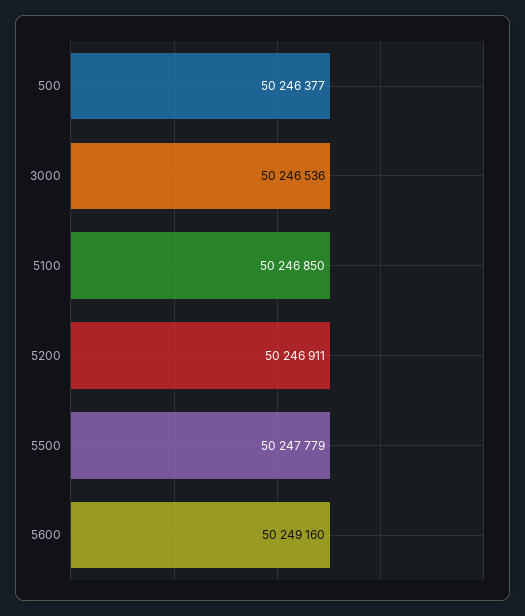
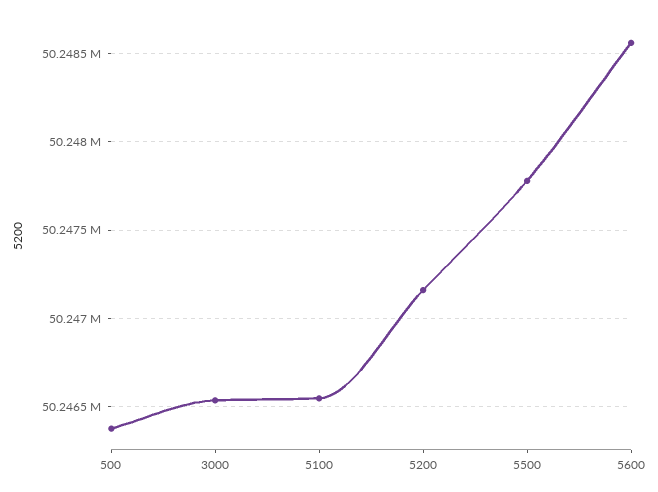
5100: 50246850 -> 50246550
5200: 50246911 -> 50247150
5600: 50249160 -> 50248550

